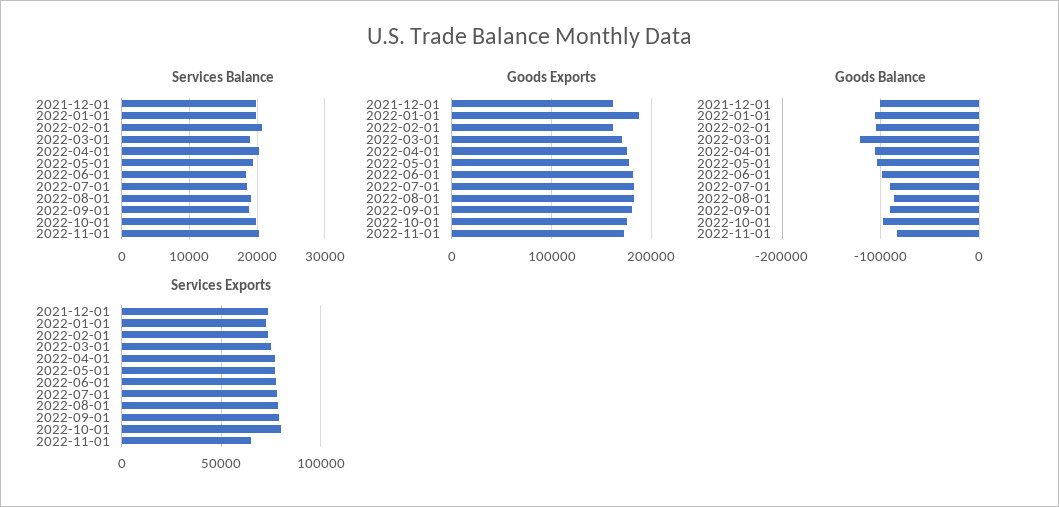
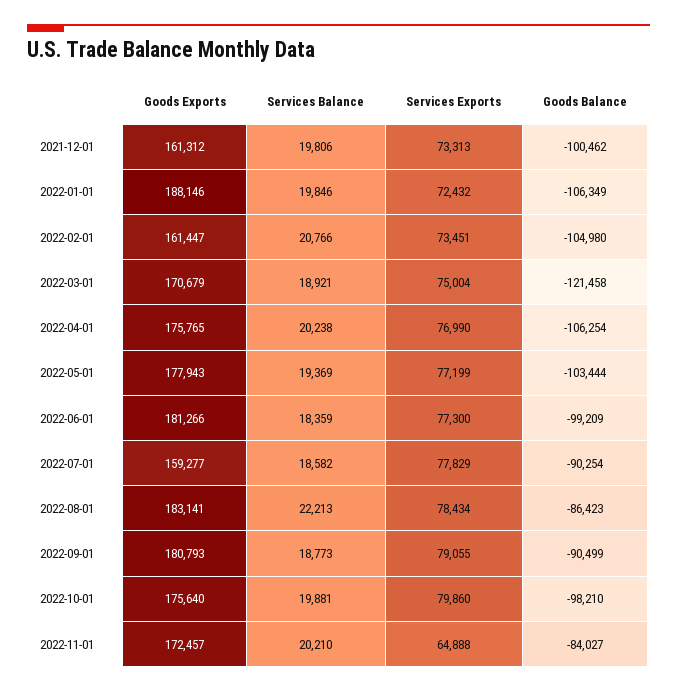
Services Balance, 2022-08-01: 19000 -> 22213
Goods Exports, 2022-07-01: 180000 -> 159277

